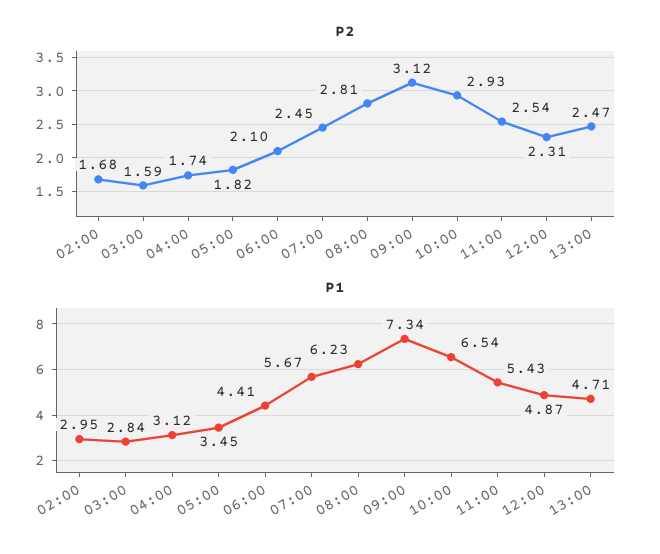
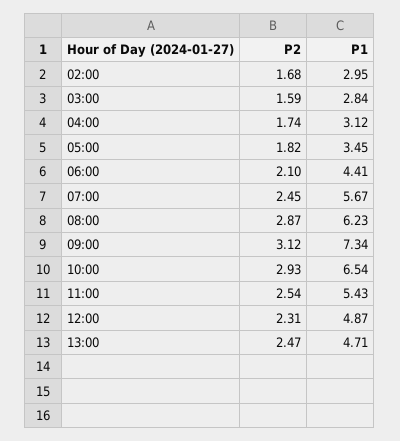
P2, 08:00: 2.81 -> 2.87

